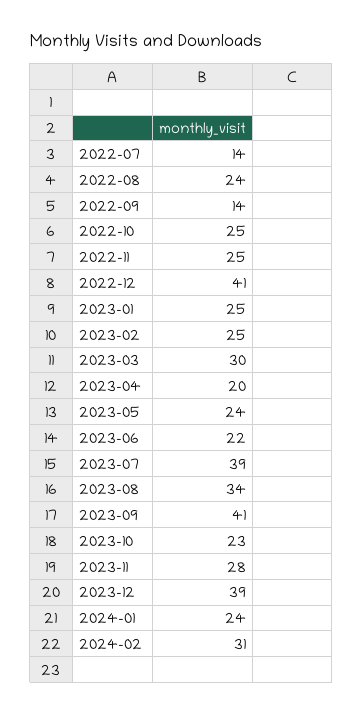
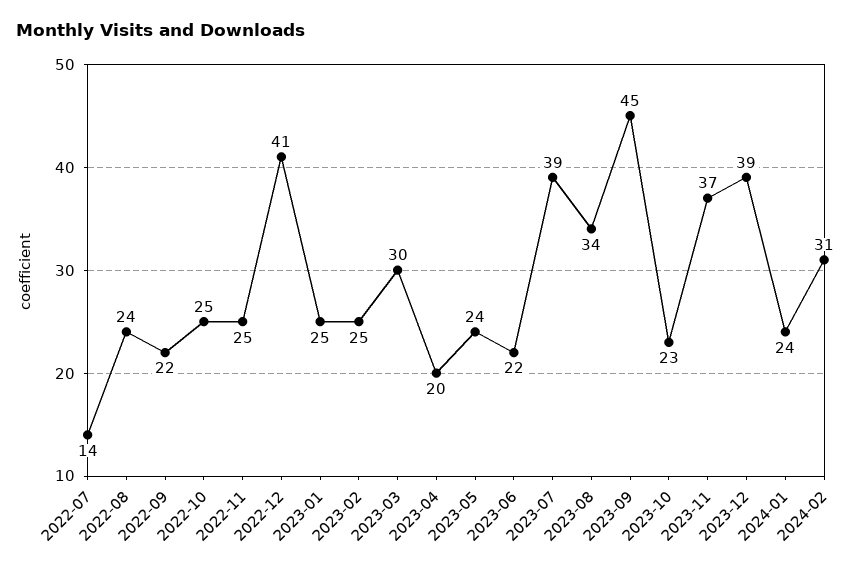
2022-09: 14 -> 22
2023-09: 41 -> 45
2023-11: 28 -> 37

